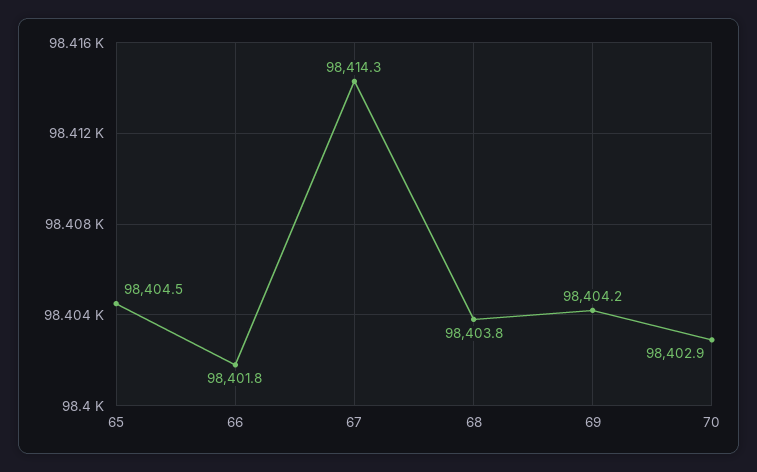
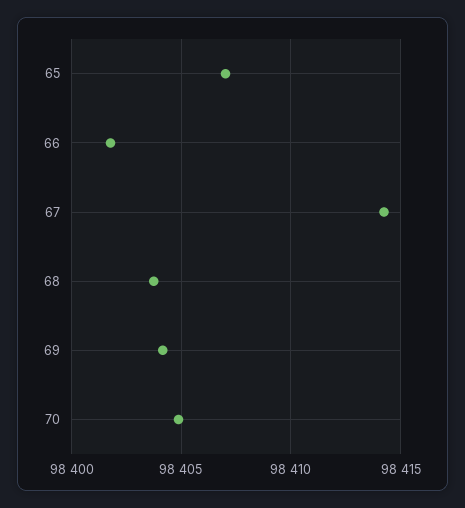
65: 98404.5 -> 98407
70: 98402.9 -> 98405

